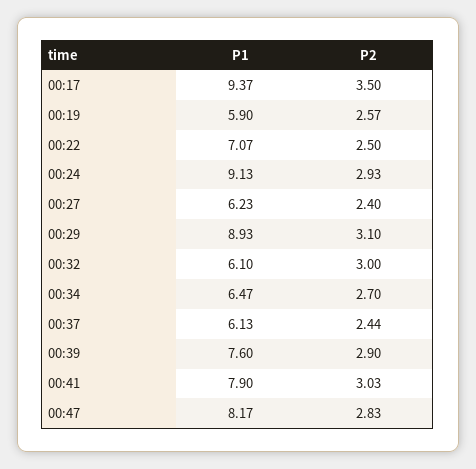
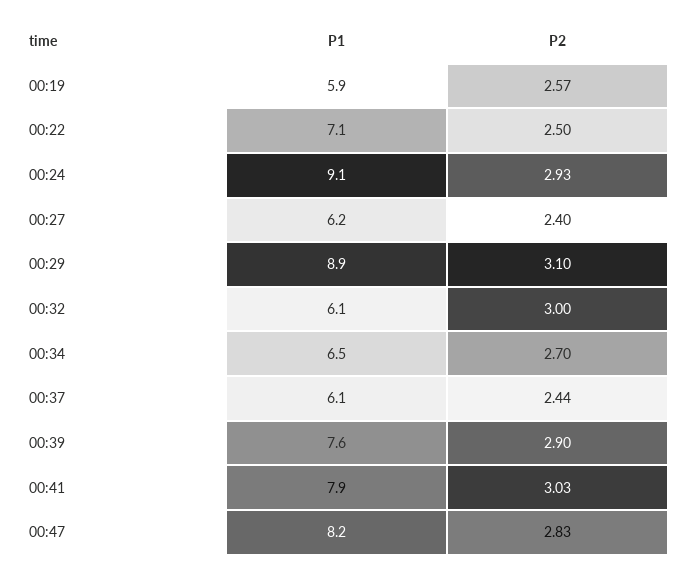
P1, 00:17: 9.37 -> none
P2, 00:17: 3.5 -> none

